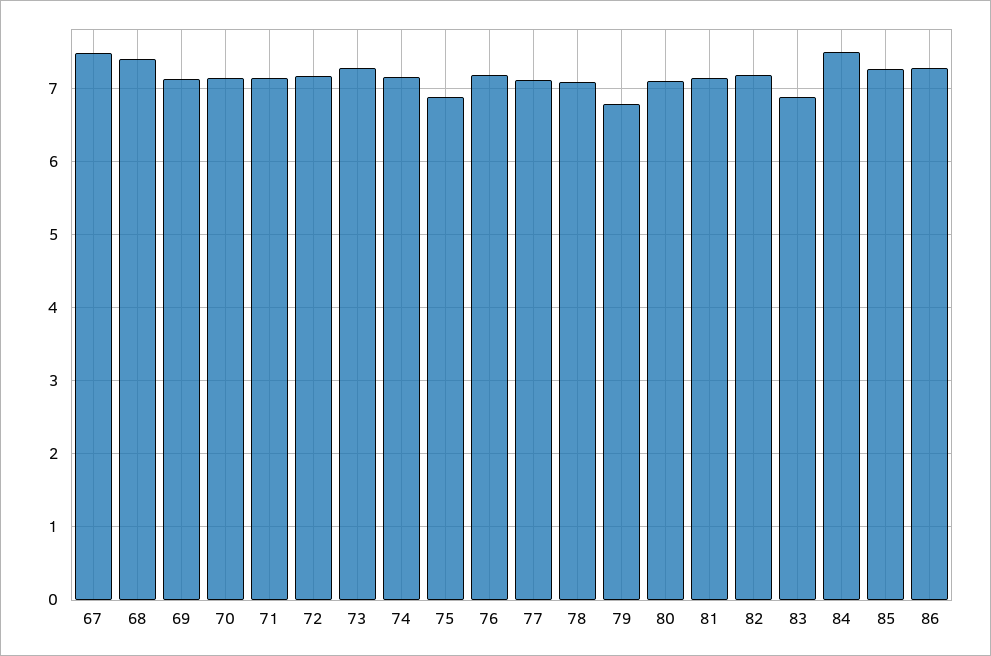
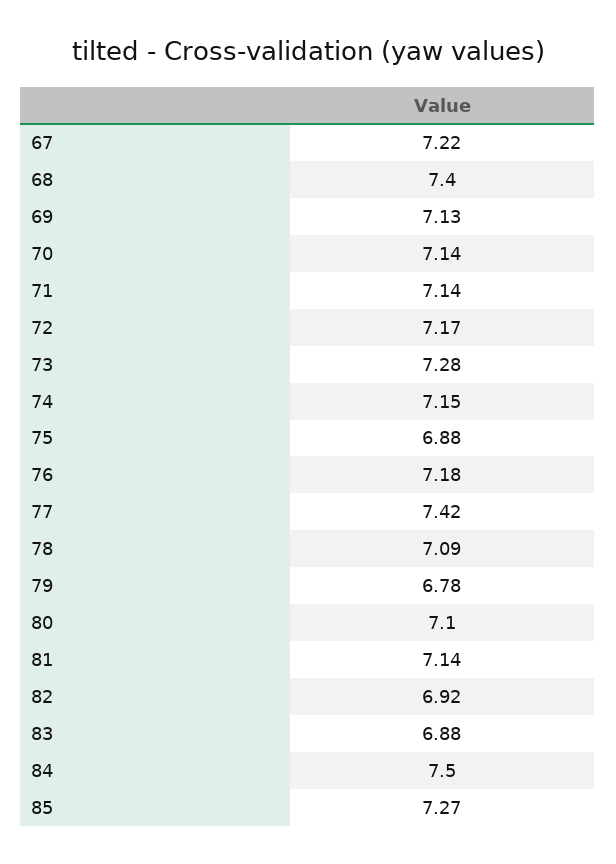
67: 7.5 -> 7.22
77: 7.1 -> 7.42
82: 7.2 -> 6.92
86: 7.3 -> none

